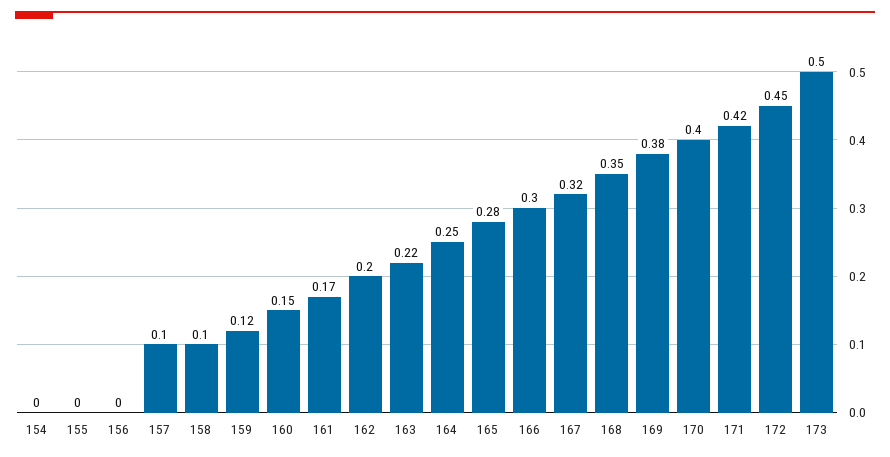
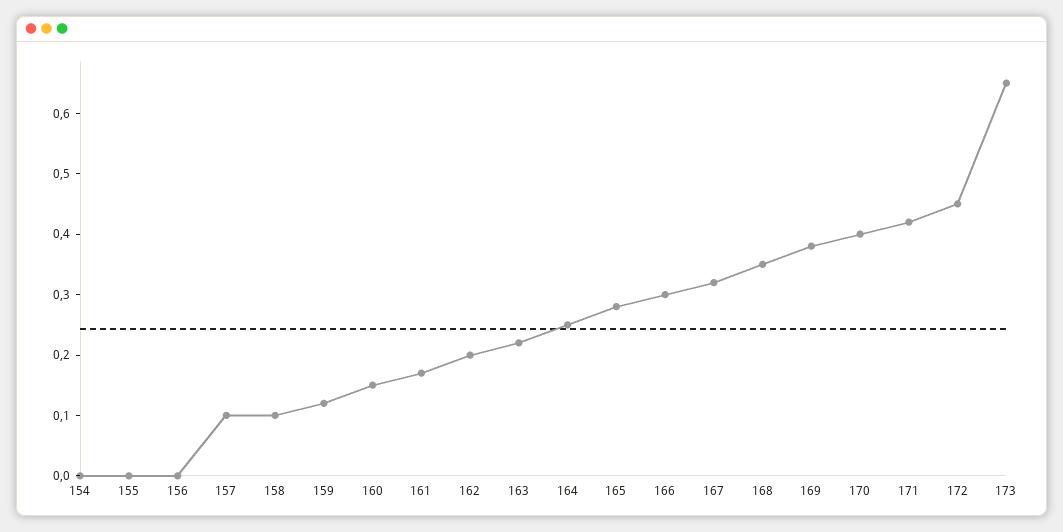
173: 0.5 -> 0.65

